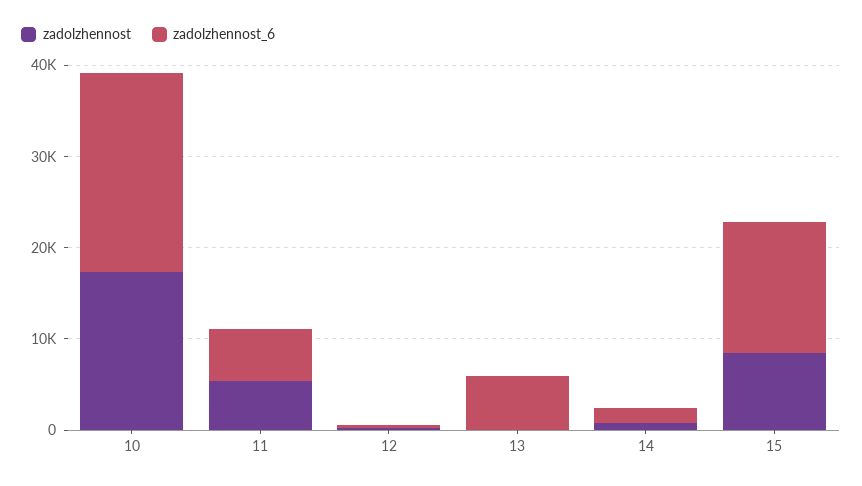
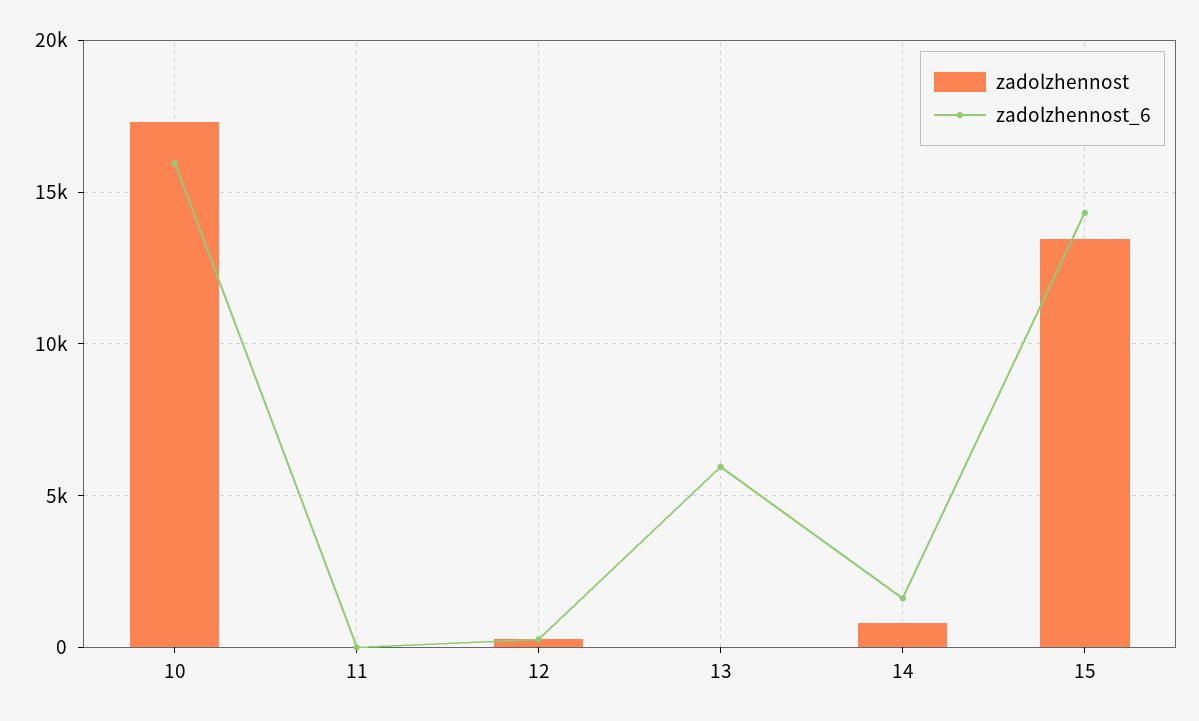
zadolzhennost_6, 10: 22000 -> 16000
zadolzhennost, 11: 6000 -> 0
zadolzhennost_6, 11: 6000 -> 0
zadolzhennost, 15: 8000 -> 13500

